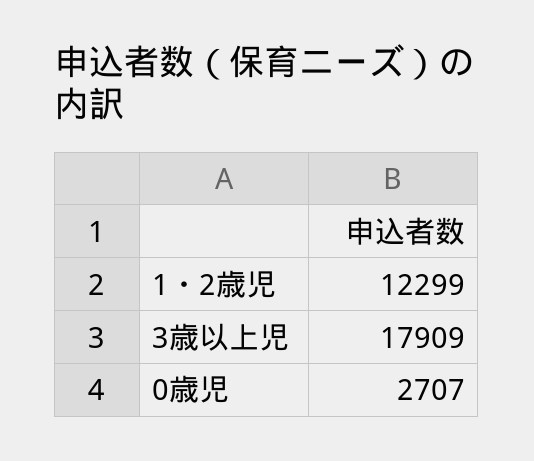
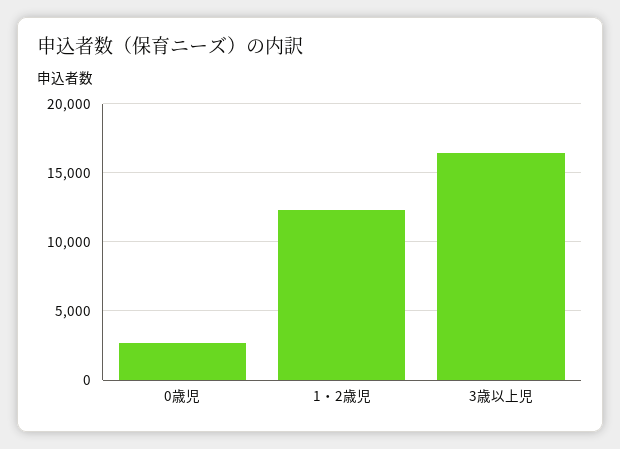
3歳以上児: 17909 -> 16500

